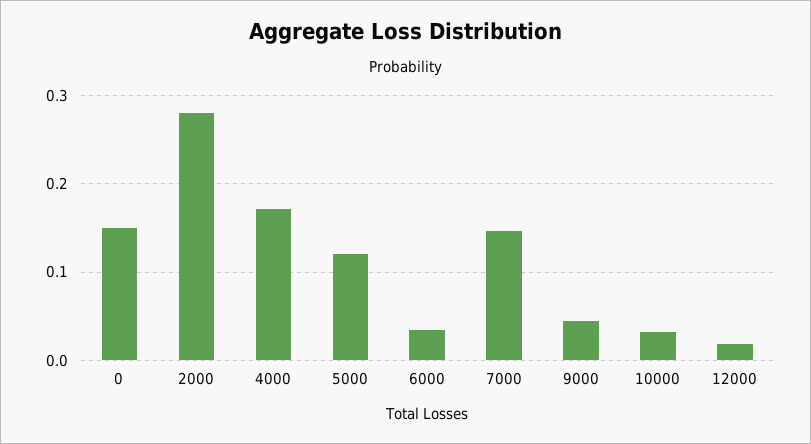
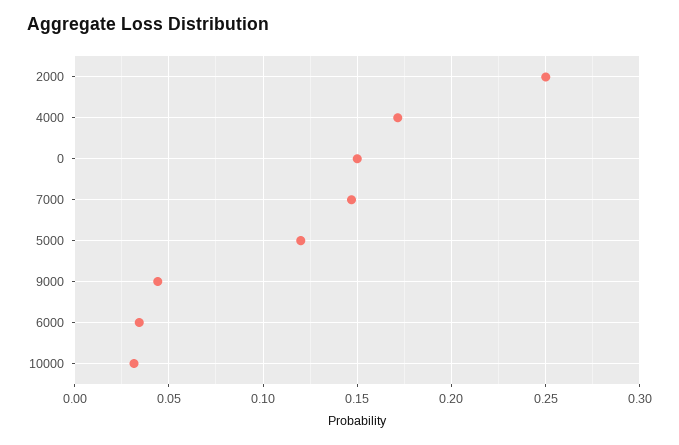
2000: 0.28 -> 0.25
12000: 0.02 -> none

